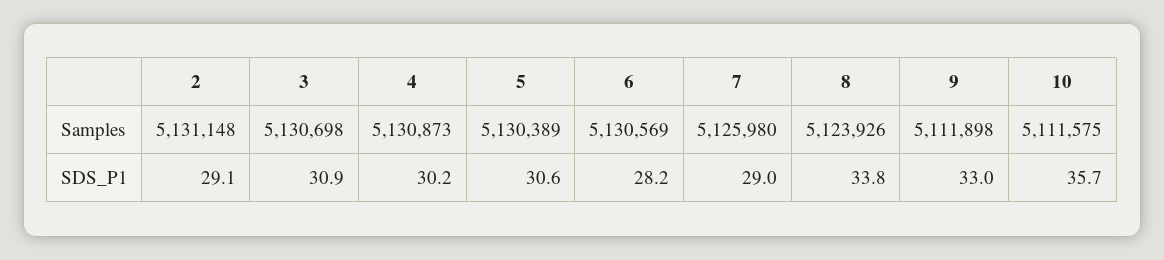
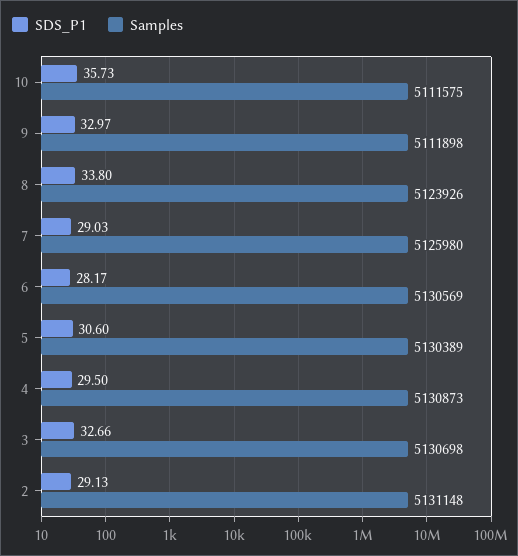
SDS_P1, 3: 30.9 -> 32.66
SDS_P1, 4: 30.2 -> 29.5

